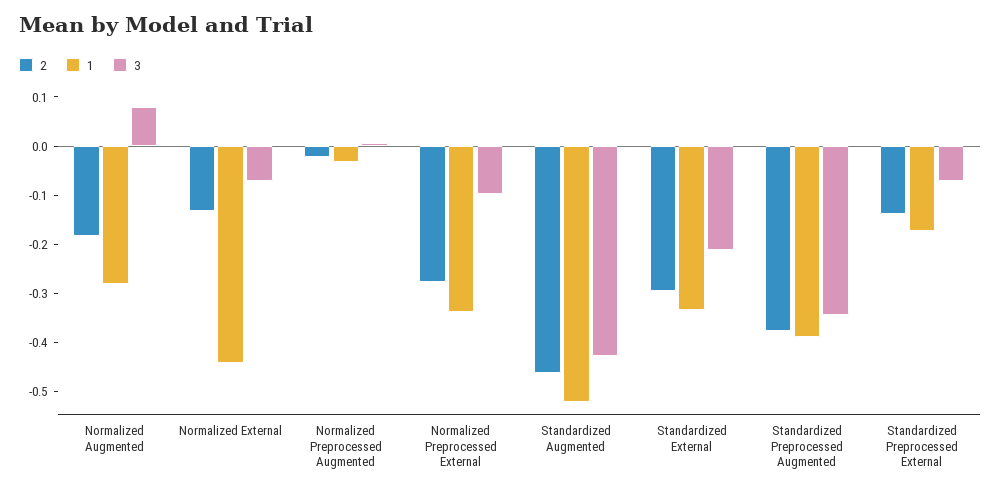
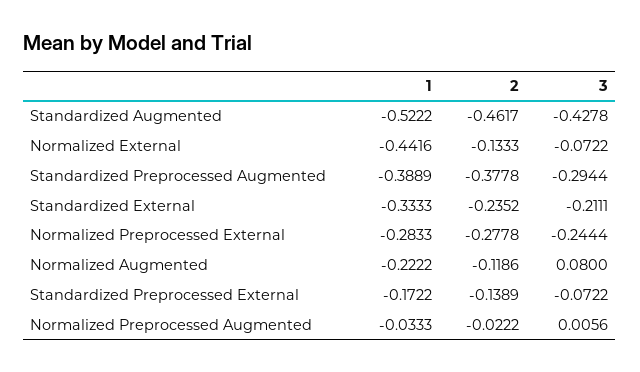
2, Normalized Augmented: -0.18 -> -0.1186
1, Normalized Augmented: -0.28 -> -0.2222
1, Normalized Preprocessed External: -0.34 -> -0.2833
3, Normalized Preprocessed External: -0.1 -> -0.2444
2, Standardized External: -0.3 -> -0.2352
3, Standardized Preprocessed Augmented: -0.34 -> -0.2944

